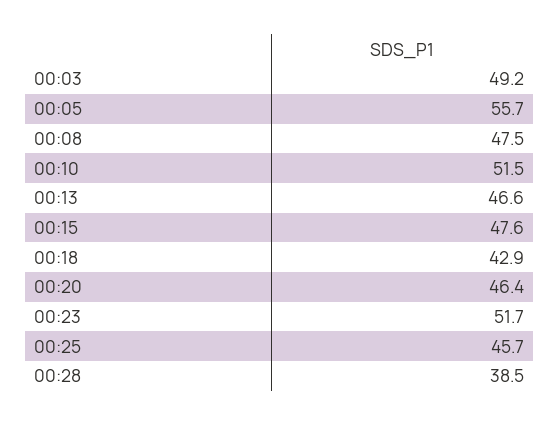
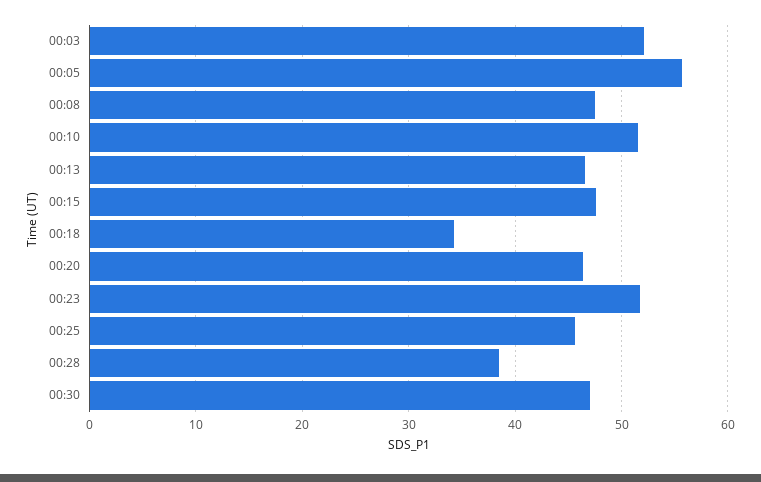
00:03: 49.2 -> 52
00:18: 42.9 -> 34
00:30: none -> 47

